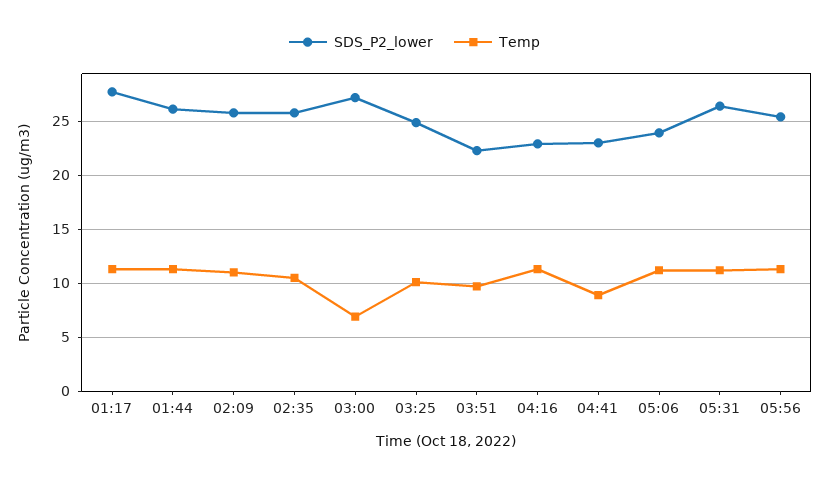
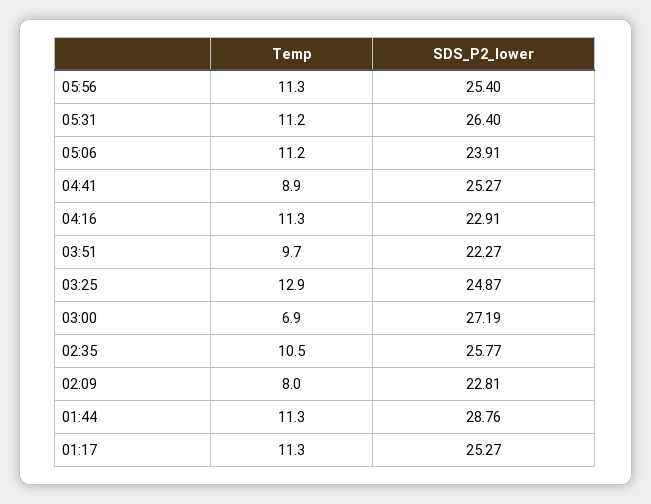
SDS_P2_lower, 01:17: 28 -> 25.27
SDS_P2_lower, 01:44: 26 -> 28.76
SDS_P2_lower, 02:09: 26 -> 22.81
Temp, 02:09: 11 -> 8
Temp, 03:25: 10 -> 12.9
SDS_P2_lower, 04:41: 23 -> 25.27

